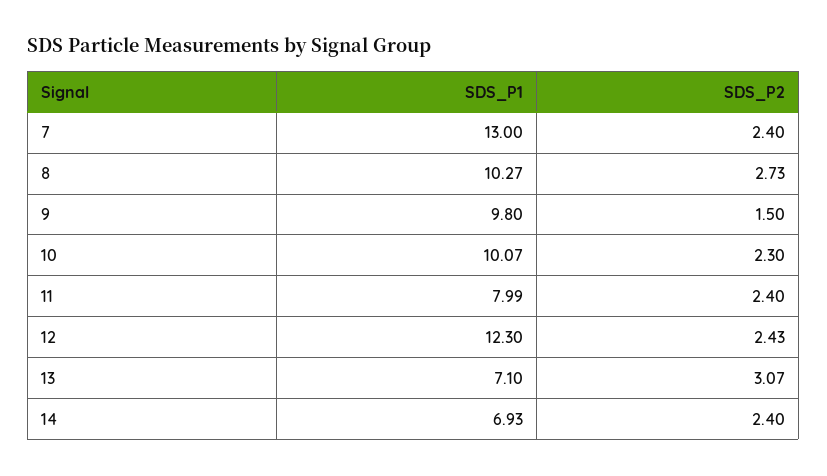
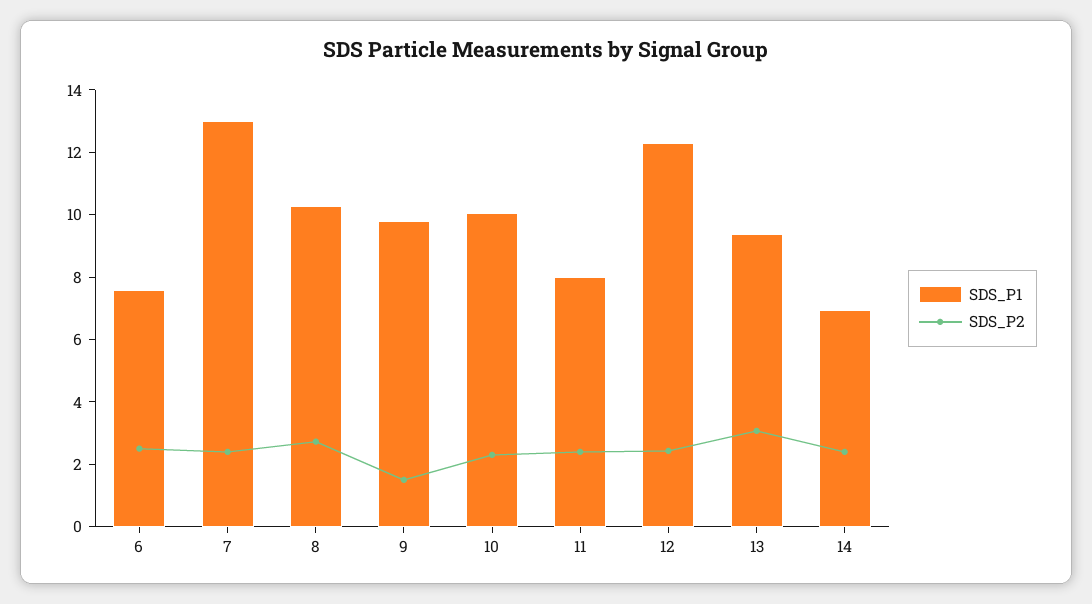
SDS_P1, 13: 7.1 -> 9.5
SDS_P1, 6: none -> 7.5
SDS_P2, 6: none -> 2.5

